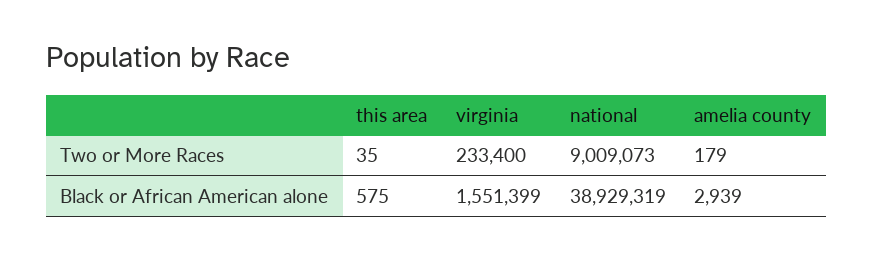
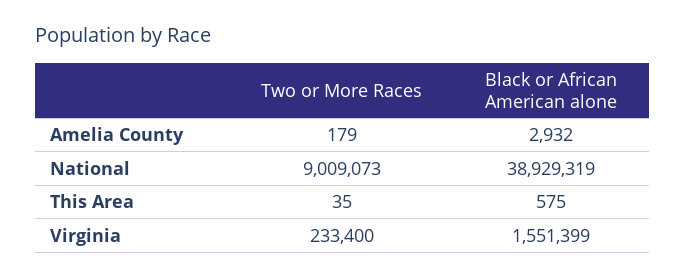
amelia county, Black or African American alone: 2939 -> 2932

